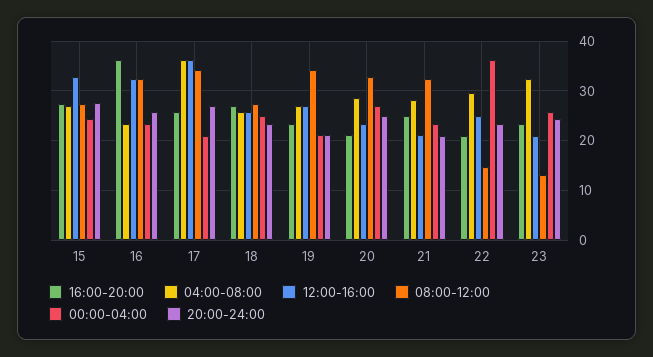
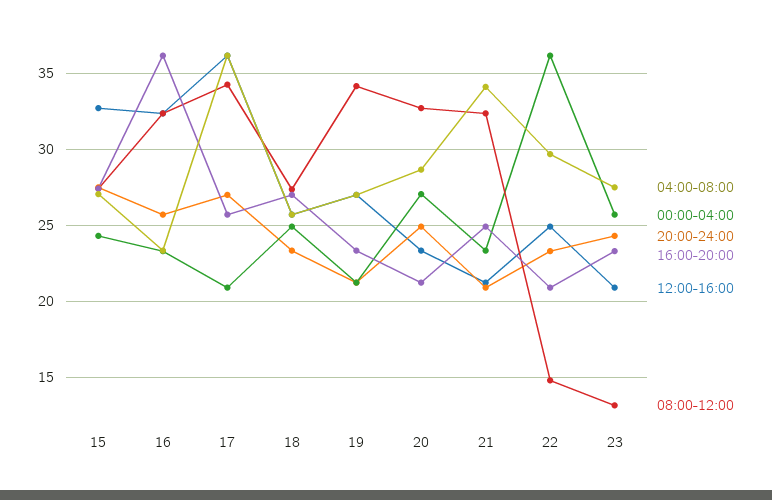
04:00-08:00, 21: 28 -> 34
04:00-08:00, 23: 32 -> 27.5

